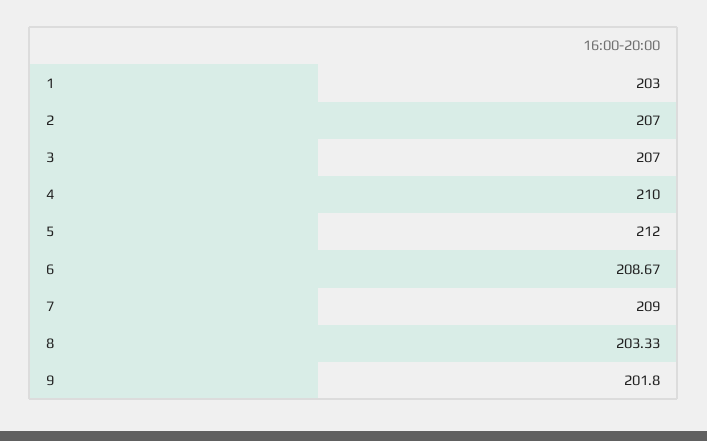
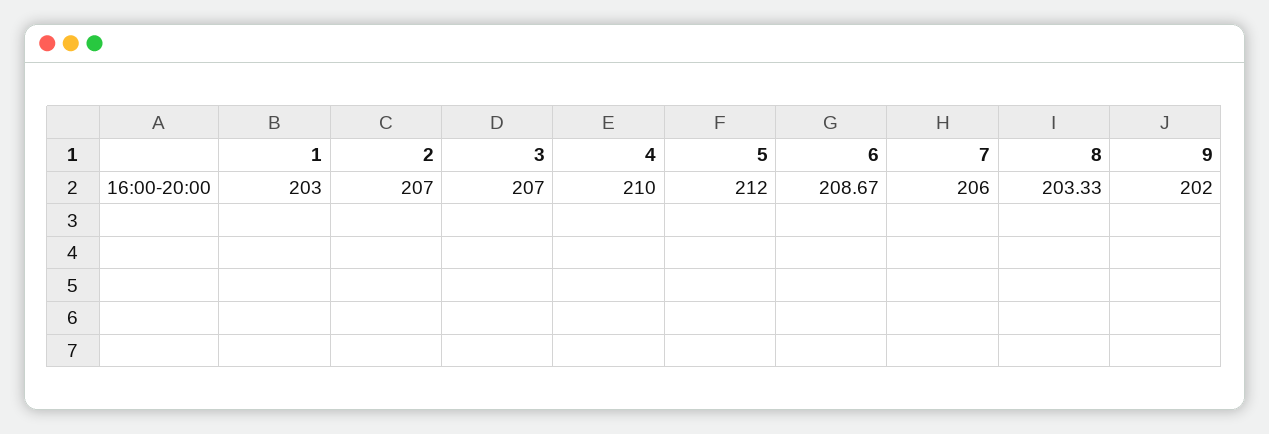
7: 209 -> 206
9: 201.8 -> 202

